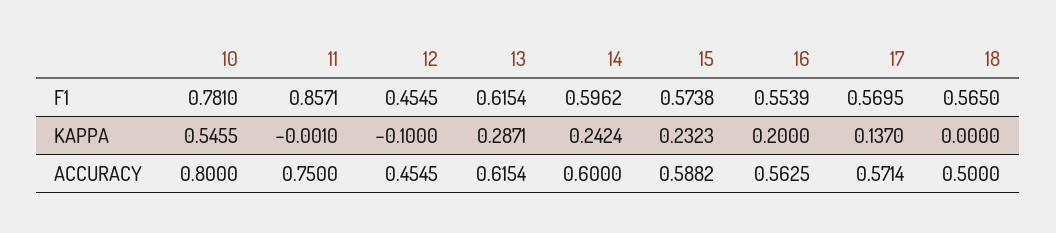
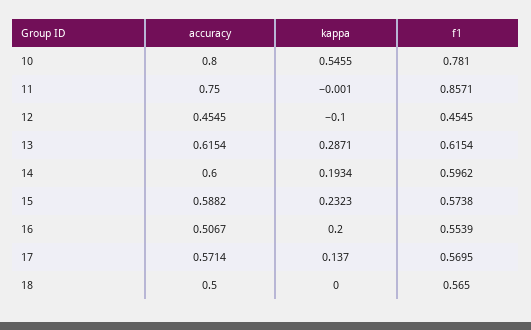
14, KAPPA: 0.2424 -> 0.1934
16, ACCURACY: 0.5625 -> 0.5067

